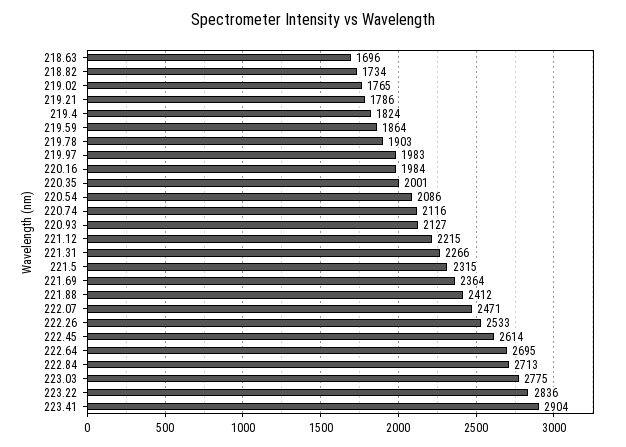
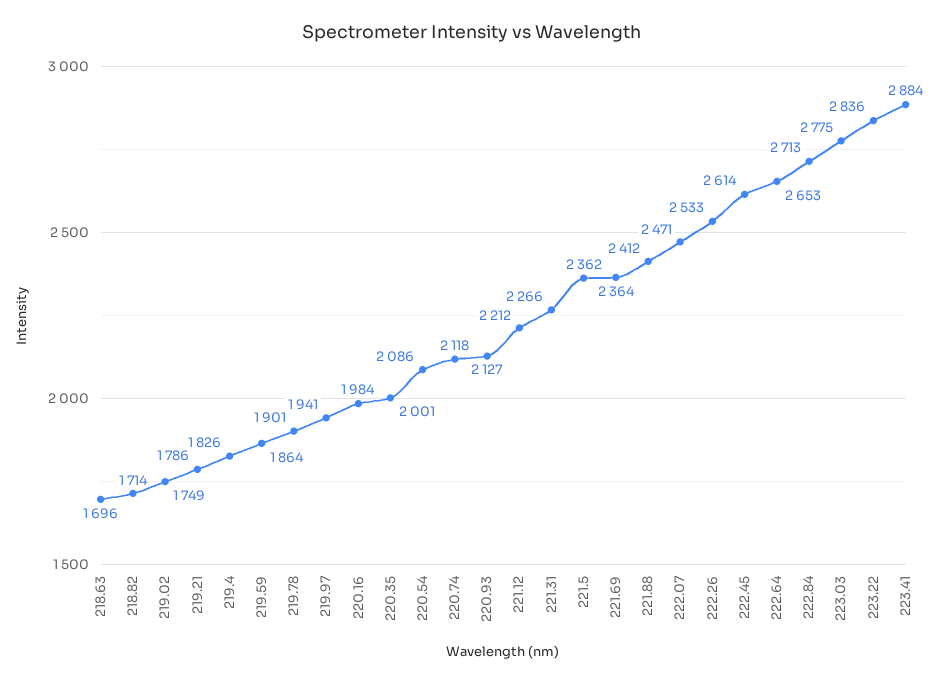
218.82: 1734 -> 1714
219.02: 1765 -> 1749
219.4: 1824 -> 1826
219.78: 1903 -> 1901
219.97: 1983 -> 1941
220.74: 2116 -> 2118
221.12: 2215 -> 2212
221.5: 2315 -> 2362
222.64: 2695 -> 2653
223.41: 2904 -> 2884

